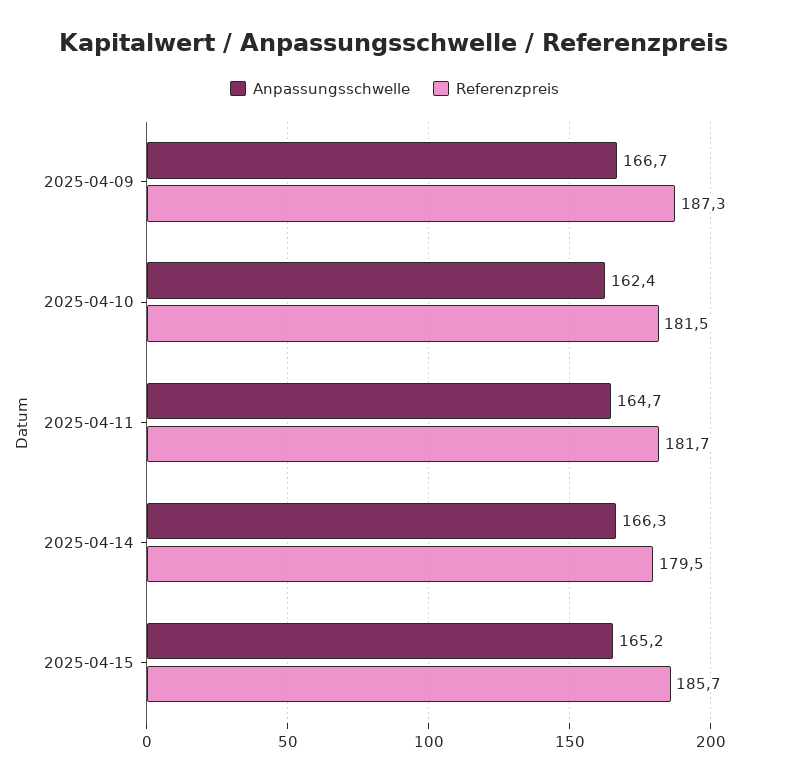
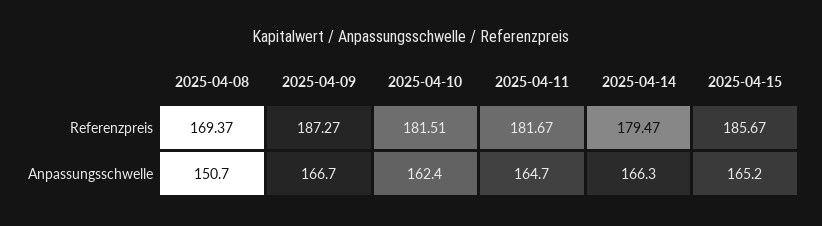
Referenzpreis, 2025-04-08: none -> 169.37
Anpassungsschwelle, 2025-04-08: none -> 150.7

